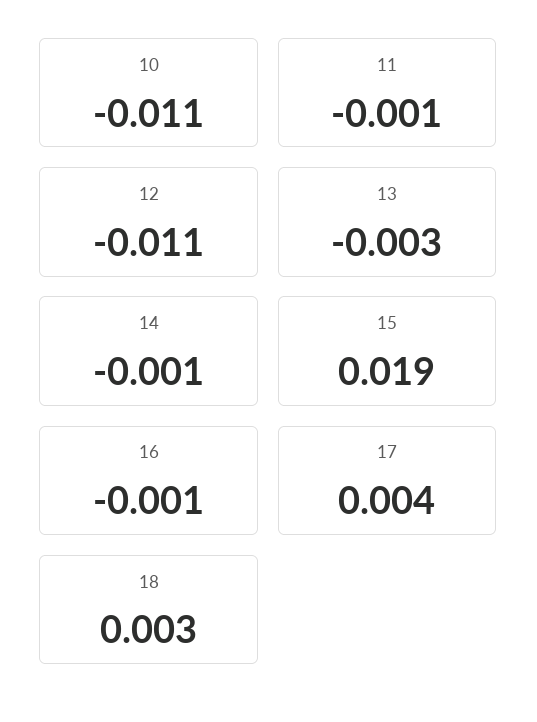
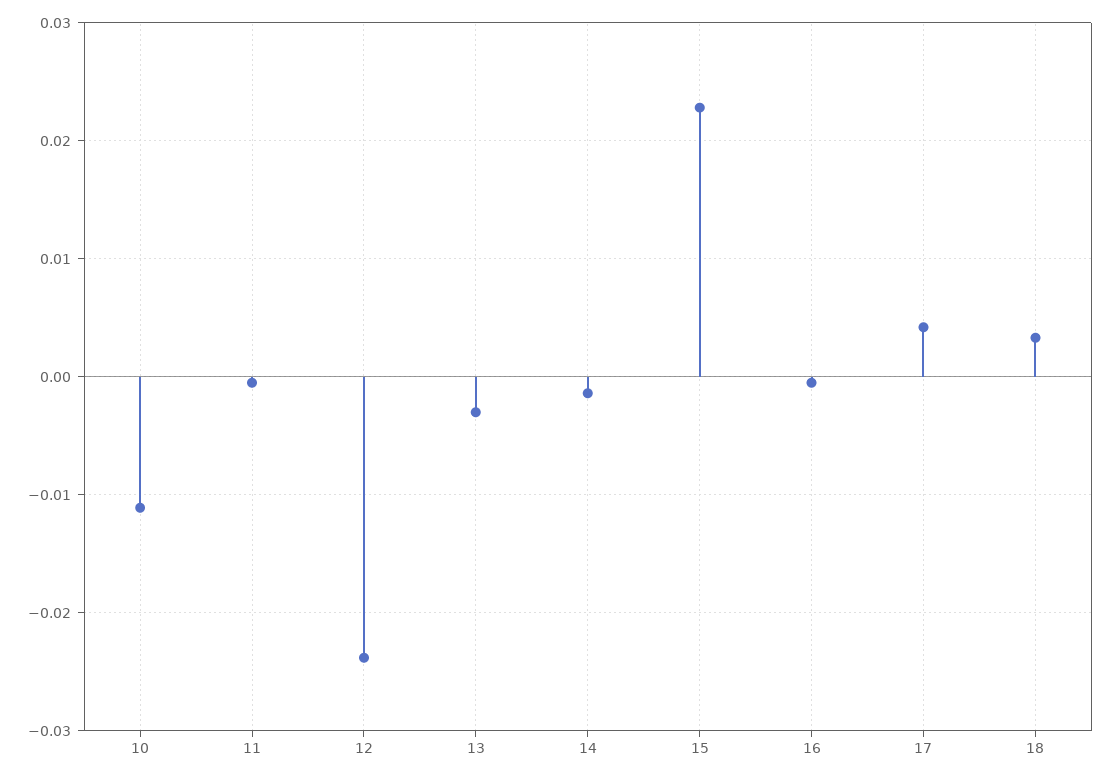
12: -0.011 -> -0.024
15: 0.019 -> 0.023

